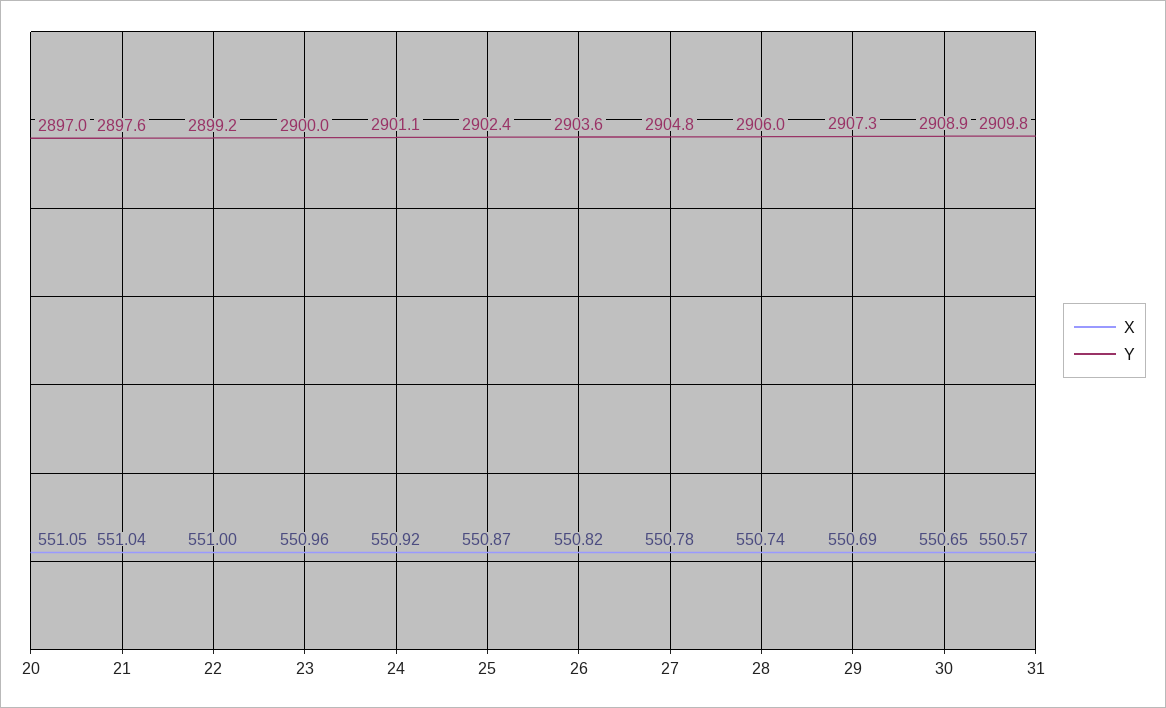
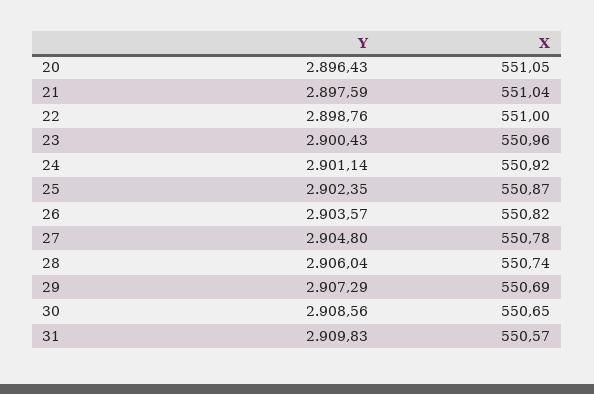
Y, 20: 2897 -> 2896.43
Y, 22: 2899.2 -> 2898.76
Y, 23: 2900 -> 2900.43
Y, 30: 2908.9 -> 2908.56

